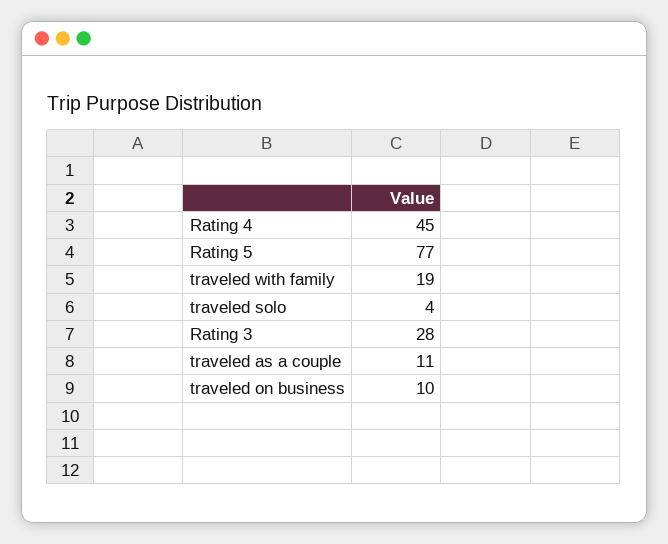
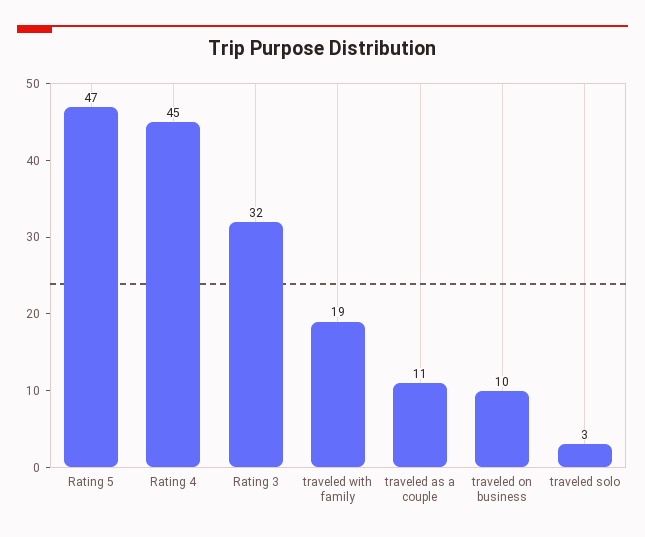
Rating 5: 77 -> 47
traveled solo: 4 -> 3
Rating 3: 28 -> 32

